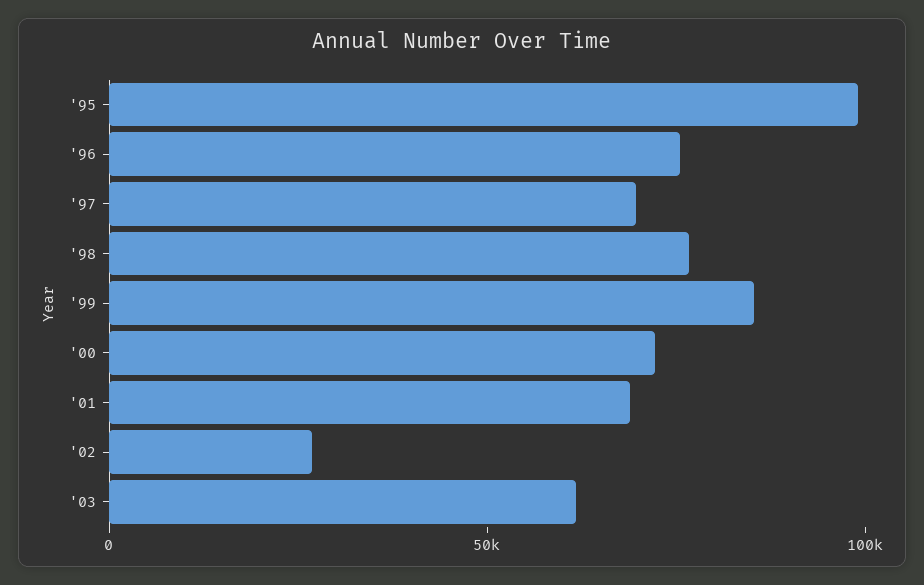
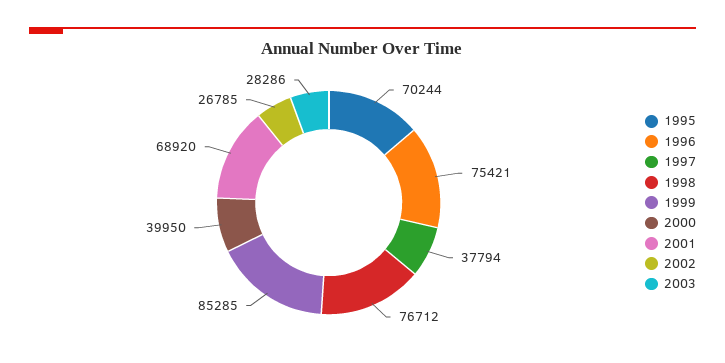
'95: 100000 -> 70244
'97: 70000 -> 37794
'00: 70000 -> 39950
'03: 60000 -> 28286

